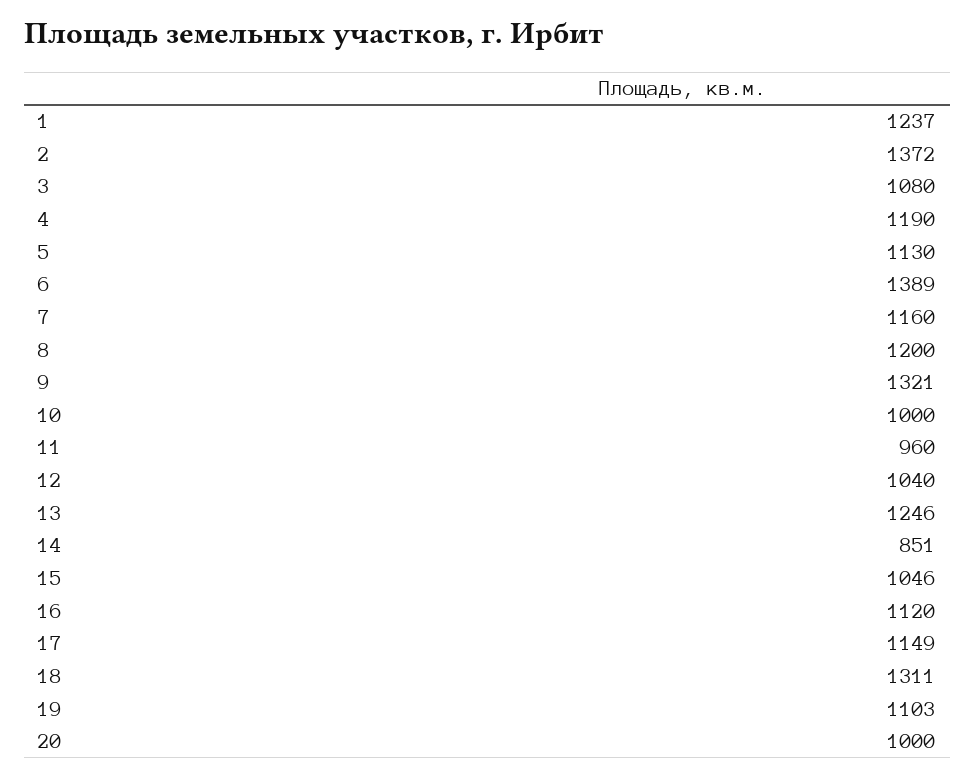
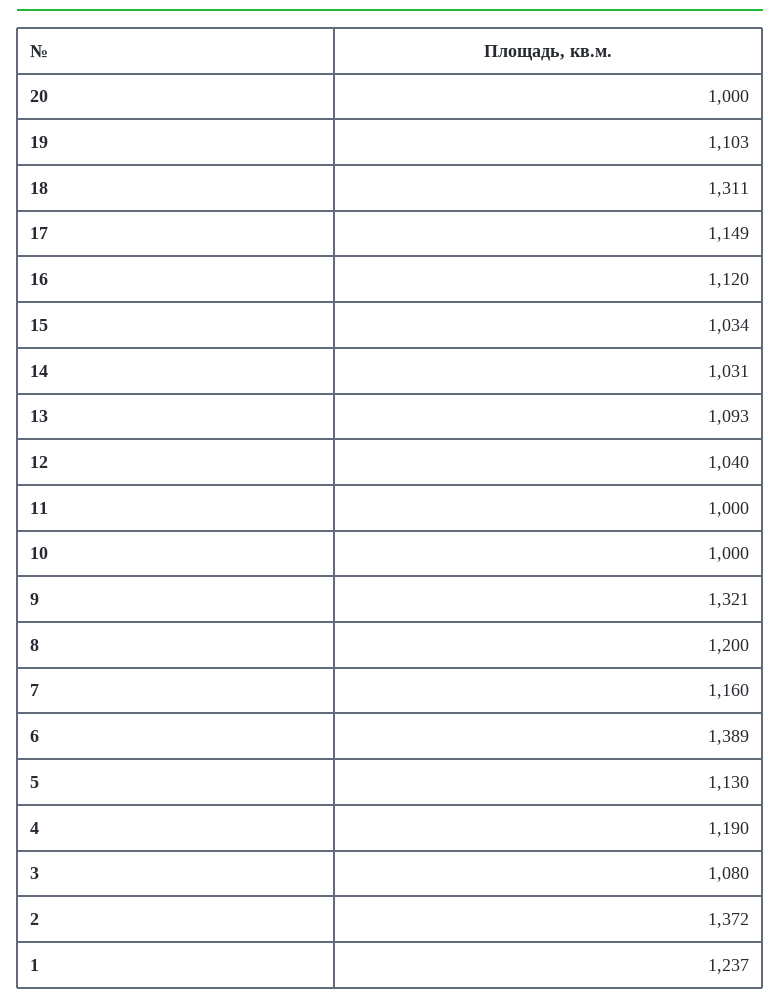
11: 960 -> 1000
13: 1246 -> 1093
14: 851 -> 1031
15: 1046 -> 1034

